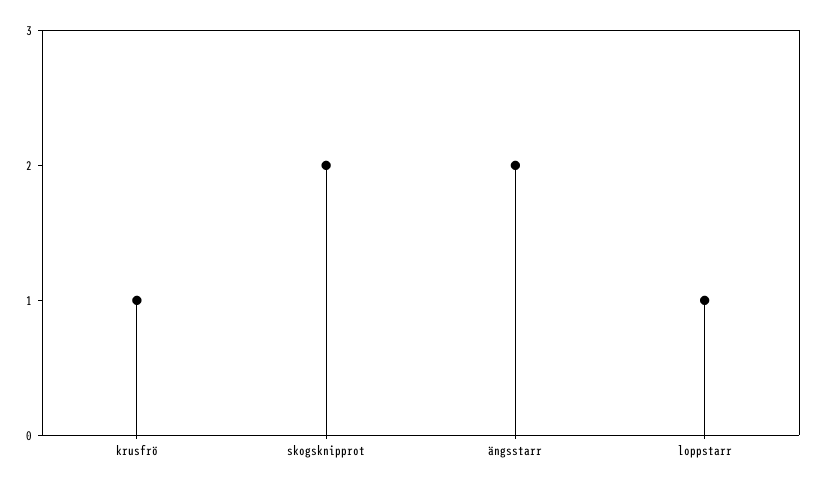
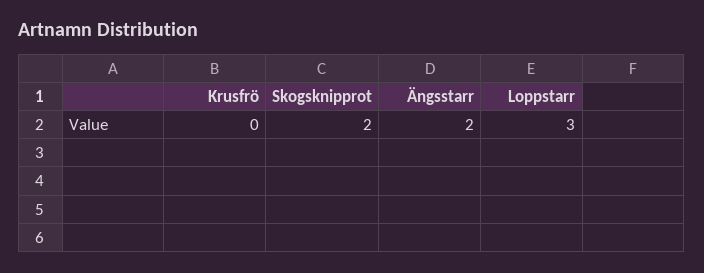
krusfrö: 1 -> 0
loppstarr: 1 -> 3

